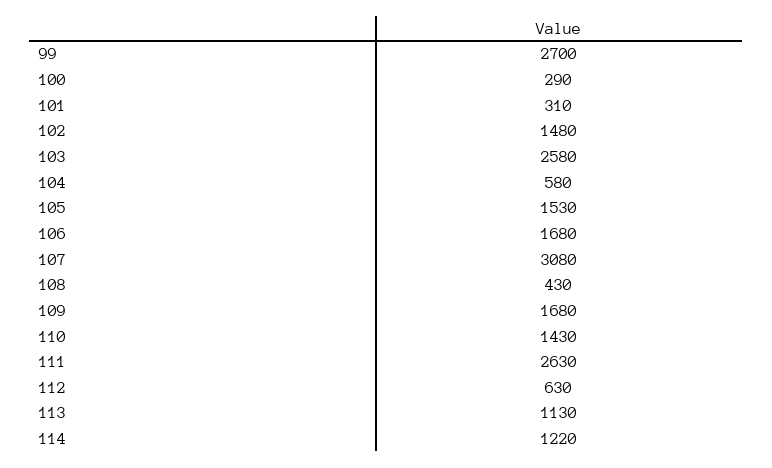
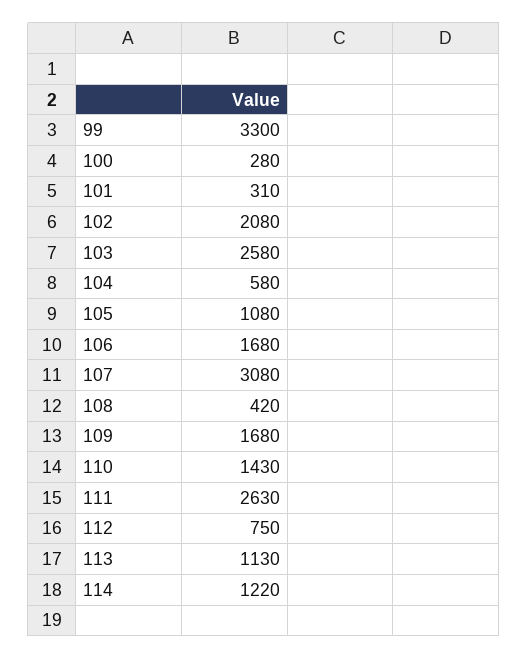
99: 2700 -> 3300
100: 290 -> 280
102: 1480 -> 2080
105: 1530 -> 1080
108: 430 -> 420
112: 630 -> 750

